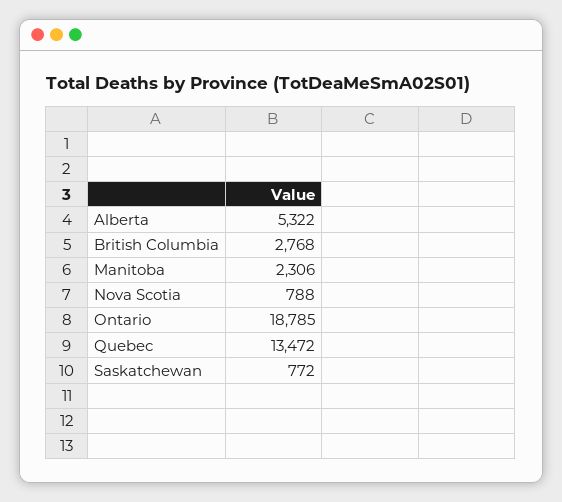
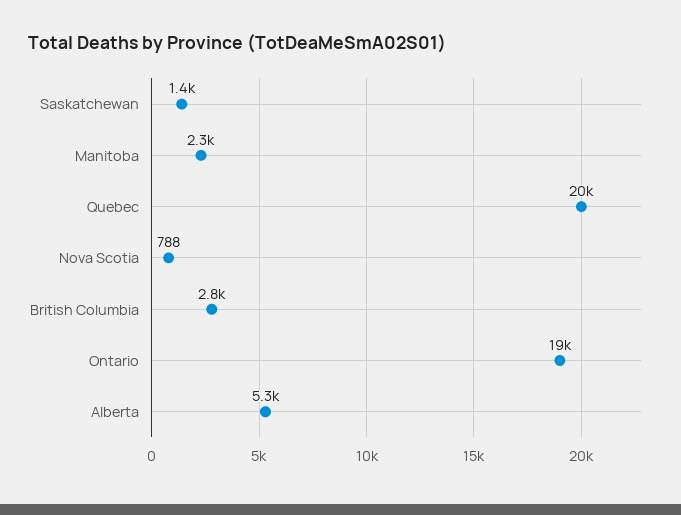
Quebec: 13472 -> 20000
Saskatchewan: 772 -> 1400

